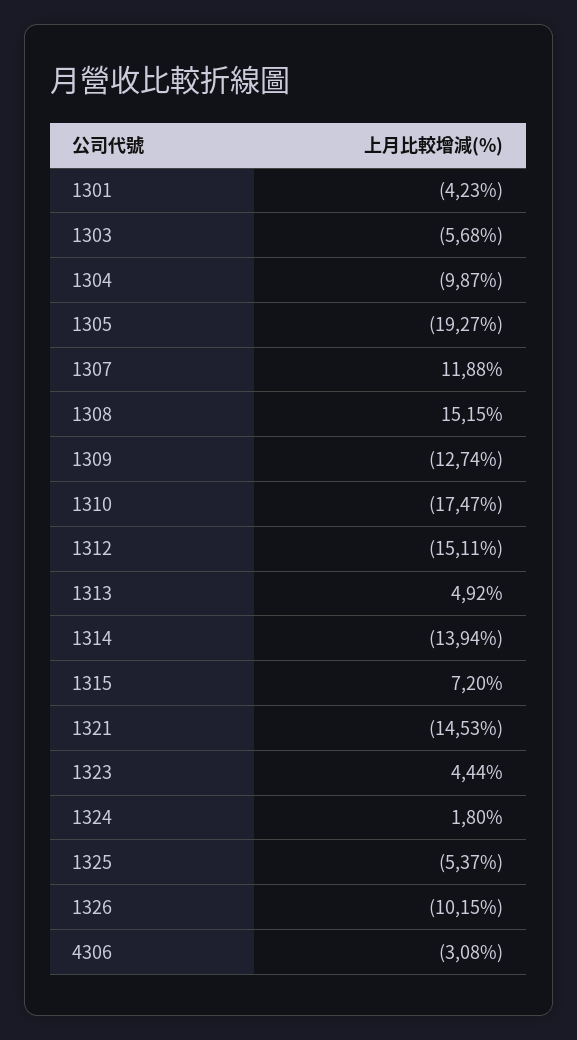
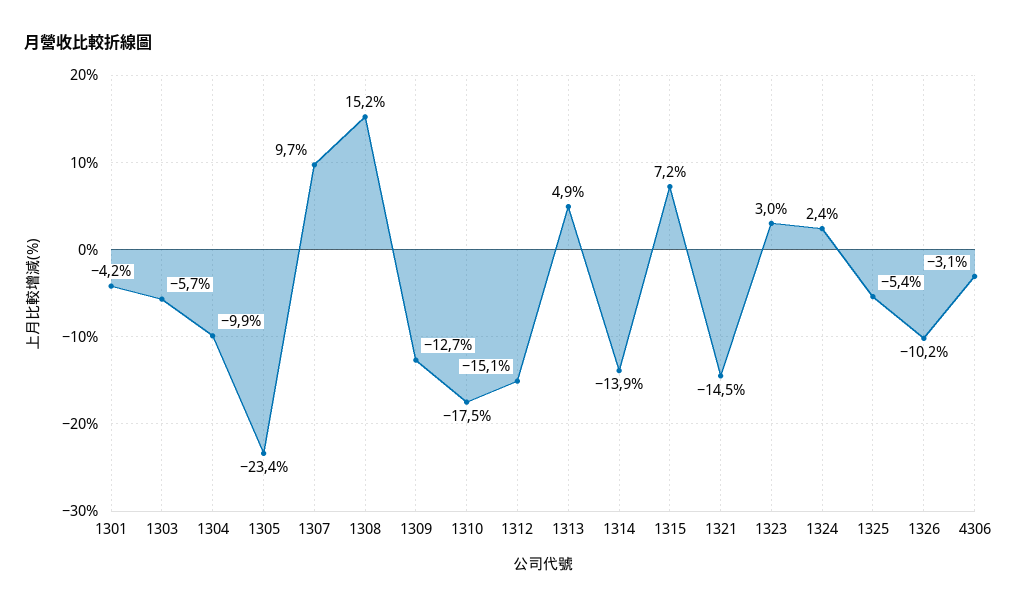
1305: -19.27 -> -23.4
1307: 11.88 -> 9.7
1323: 4.44 -> 3
1324: 1.8 -> 2.4

